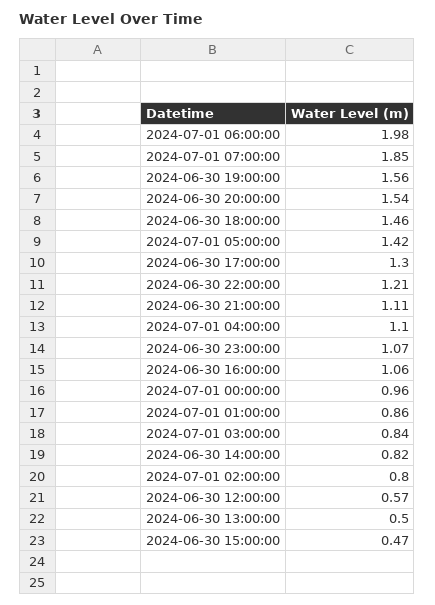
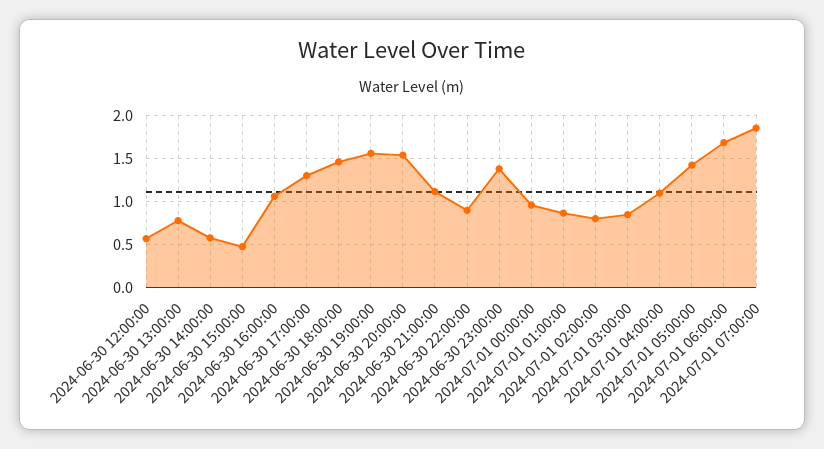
2024-07-01 06:00:00: 1.98 -> 1.7
2024-06-30 22:00:00: 1.21 -> 0.9
2024-06-30 23:00:00: 1.07 -> 1.4
2024-06-30 14:00:00: 0.82 -> 0.6
2024-06-30 13:00:00: 0.5 -> 0.8

